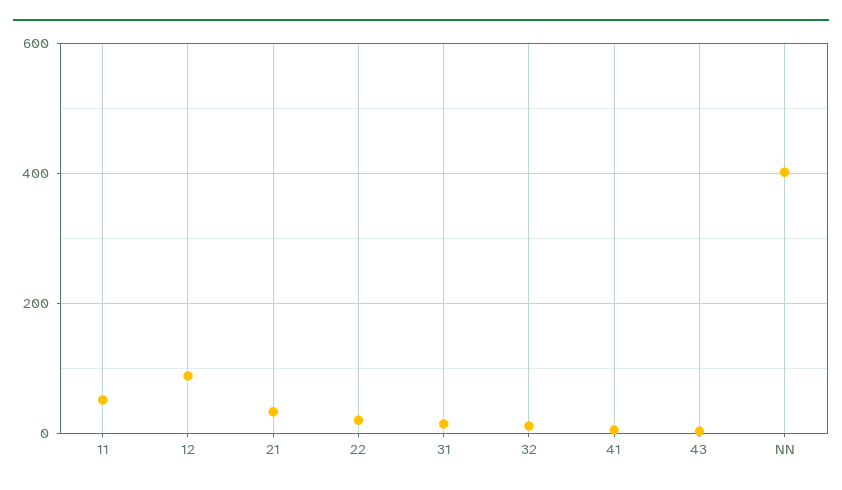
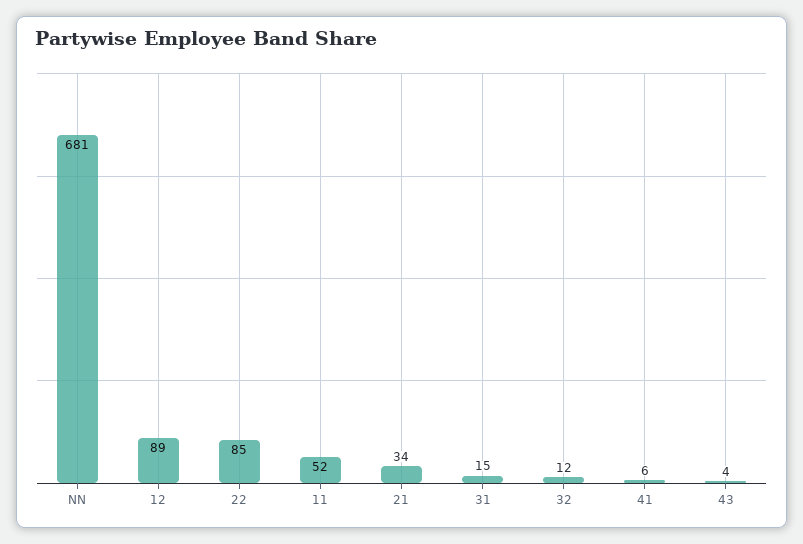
22: 20 -> 85
NN: 400 -> 681

